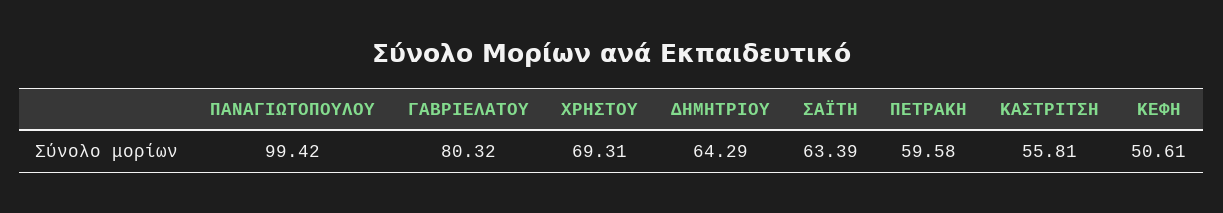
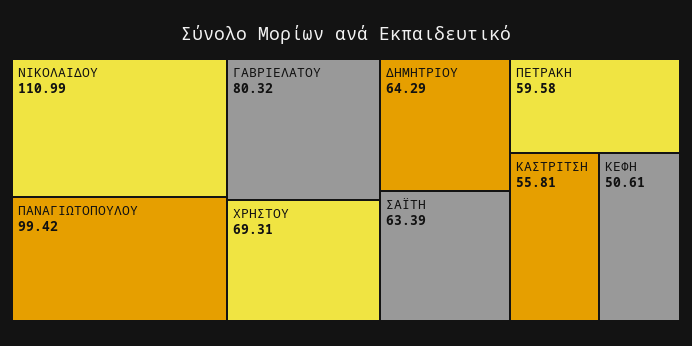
ΝΙΚΟΛΑΙΔΟΥ: none -> 110.99

